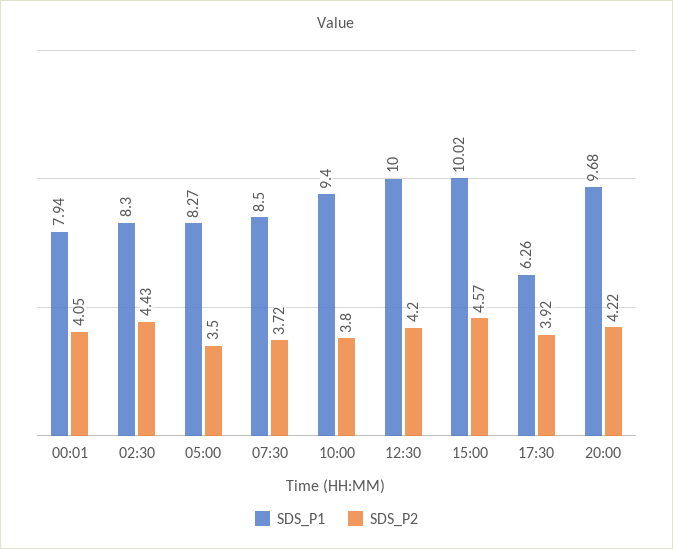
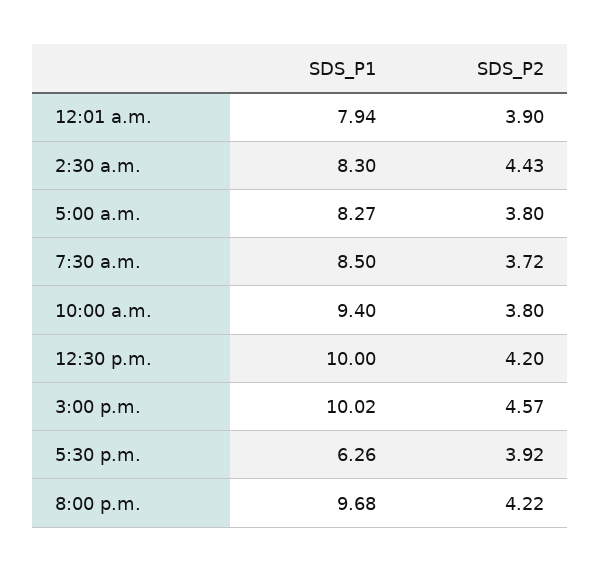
SDS_P2, 00:01: 4.05 -> 3.9
SDS_P2, 05:00: 3.5 -> 3.8

